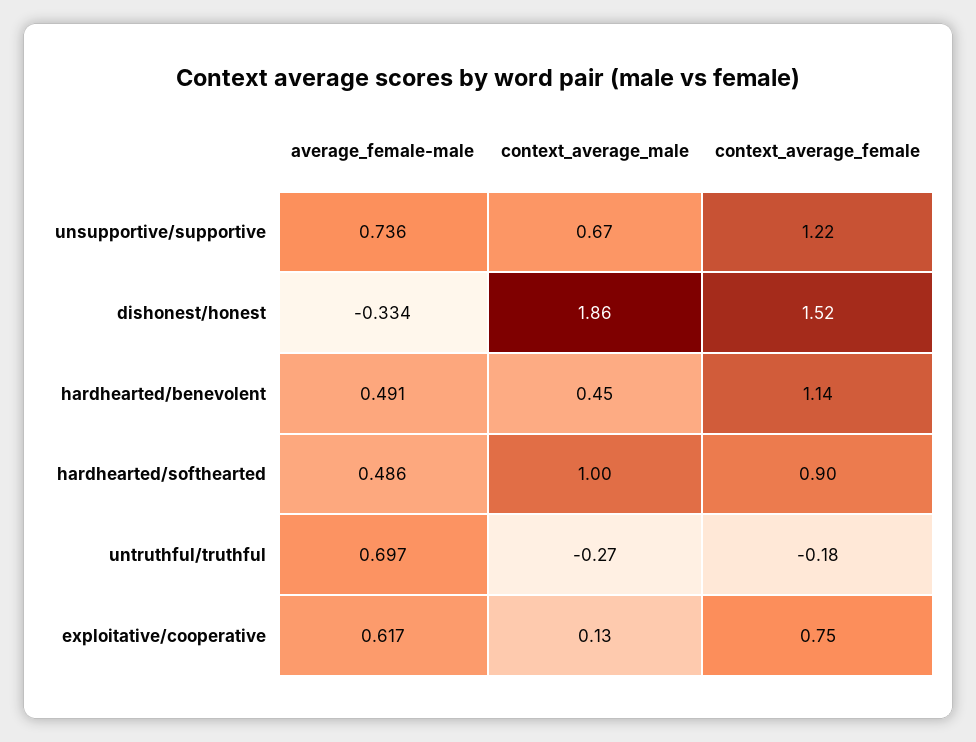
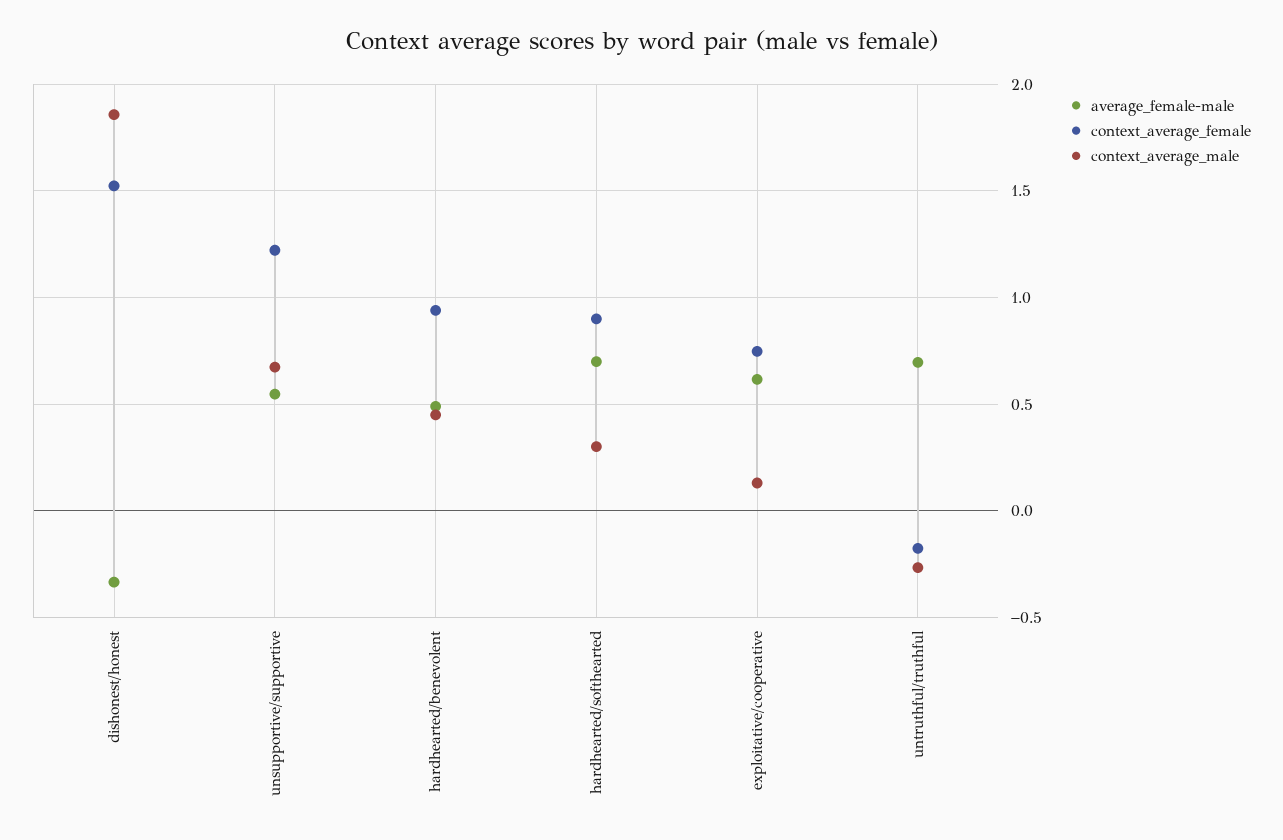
average_female-male, unsupportive/supportive: 0.736 -> 0.55
context_average_female, hardhearted/benevolent: 1.14 -> 0.95
average_female-male, hardhearted/softhearted: 0.486 -> 0.7
context_average_male, hardhearted/softhearted: 1 -> 0.3

